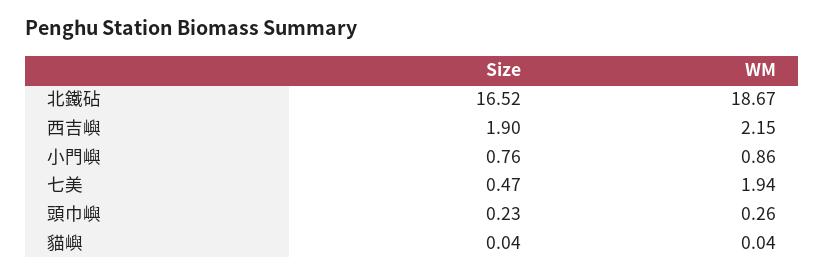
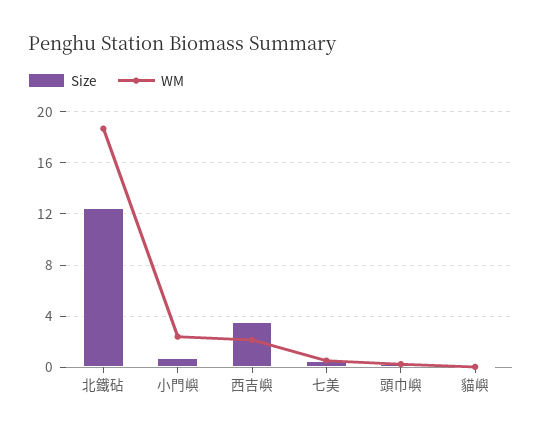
Size, 北鐵砧: 16.52 -> 12.5
Size, 西吉嶼: 1.9 -> 3.5
WM, 小門嶼: 0.86 -> 2.5
WM, 七美: 1.94 -> 0.5

